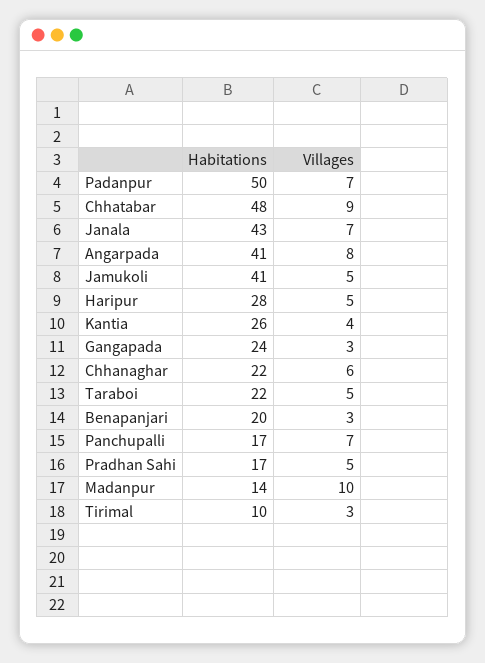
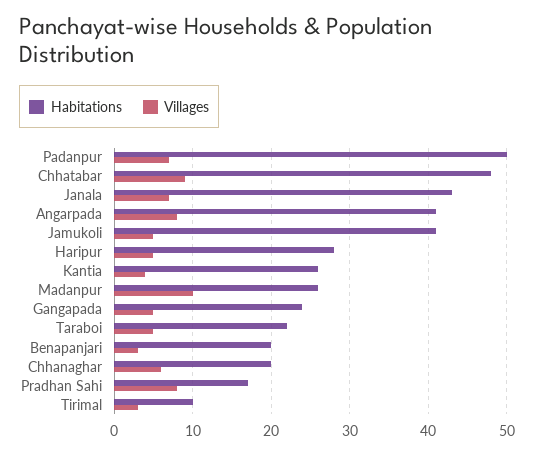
Villages, Gangapada: 3 -> 5
Habitations, Chhanaghar: 22 -> 20
Habitations, Panchupalli: 17 -> none
Villages, Panchupalli: 7 -> none
Villages, Pradhan Sahi: 5 -> 8
Habitations, Madanpur: 14 -> 26

